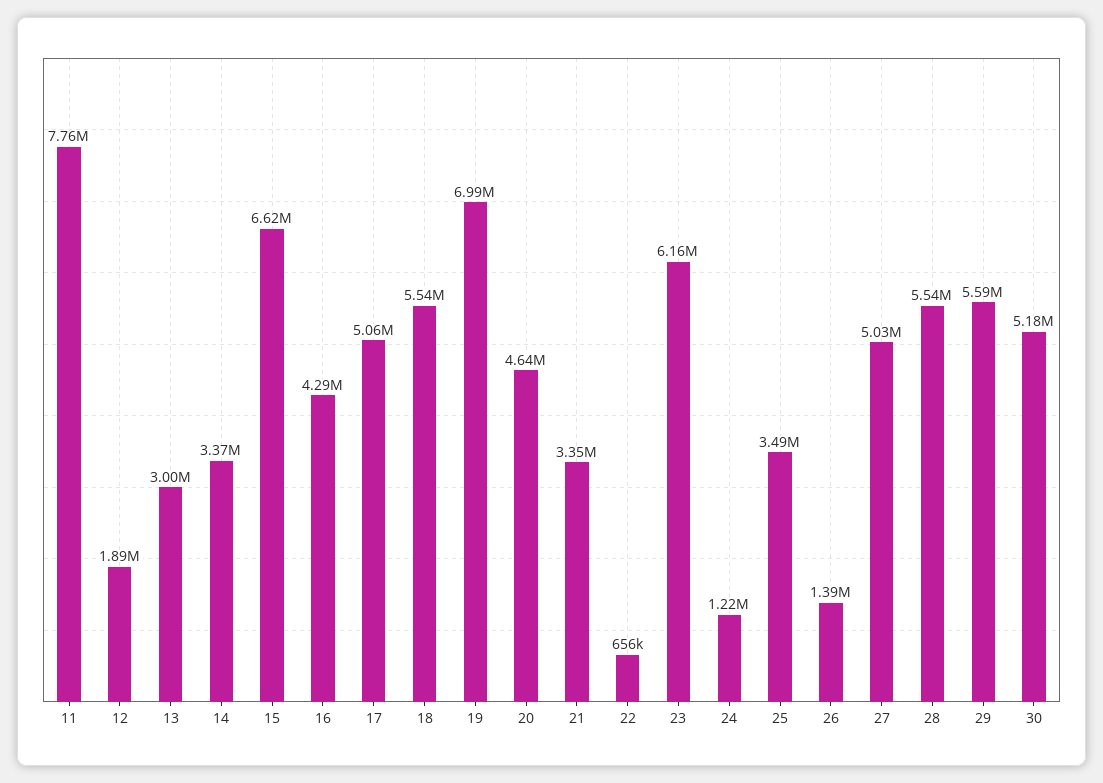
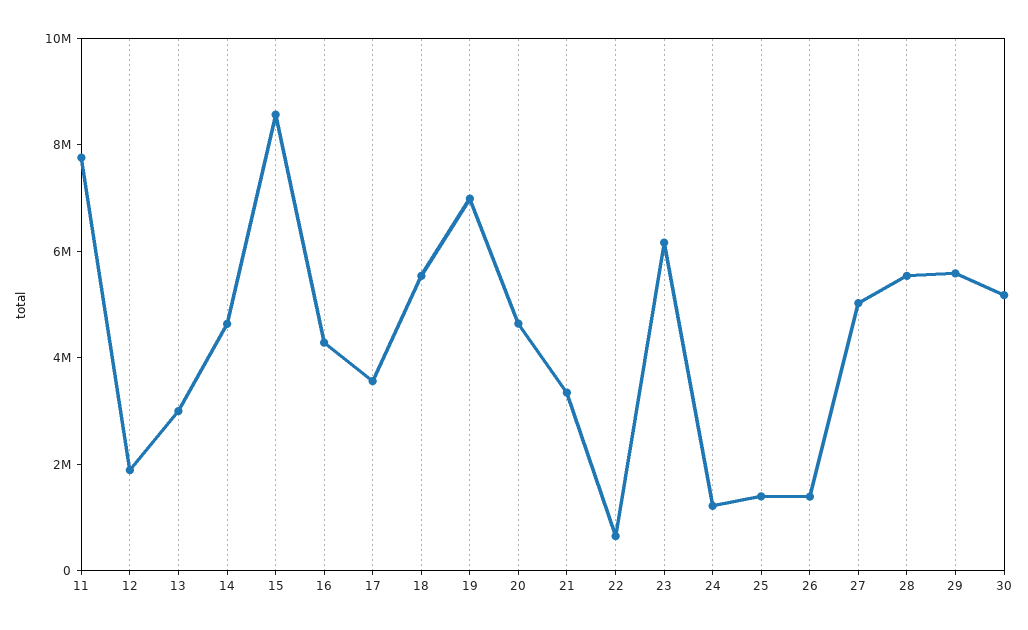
14: 3370000 -> 4500000
15: 6620000 -> 8500000
17: 5060000 -> 3500000
25: 3490000 -> 1500000

